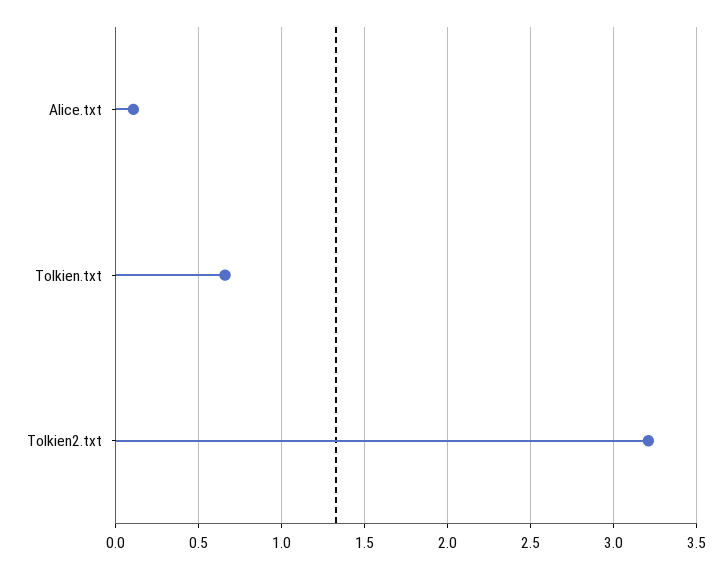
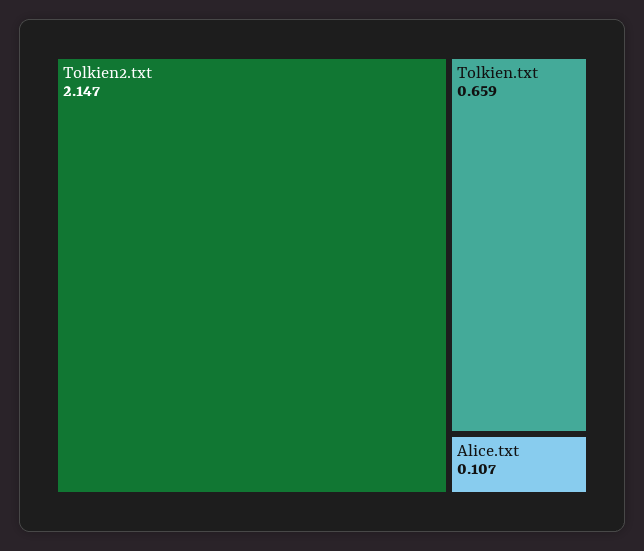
Tolkien2.txt: 3.2 -> 2.147

